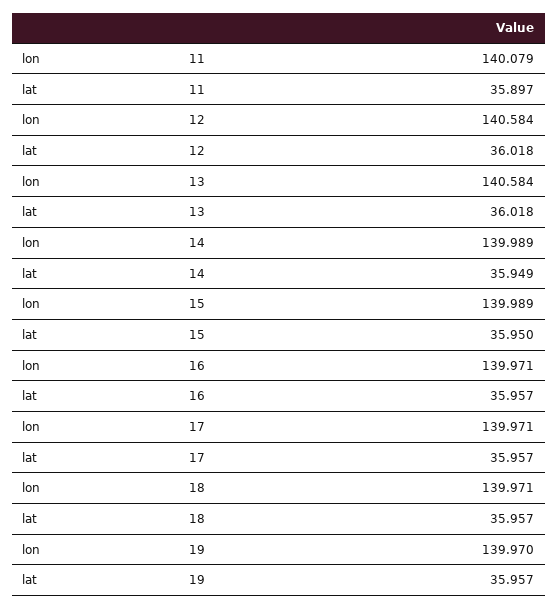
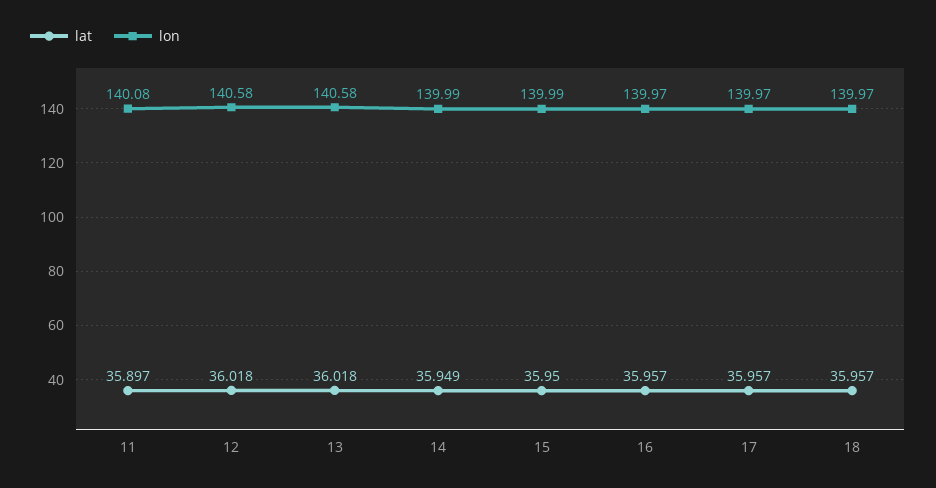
lon, 19: 139.97 -> none
lat, 19: 35.957 -> none

